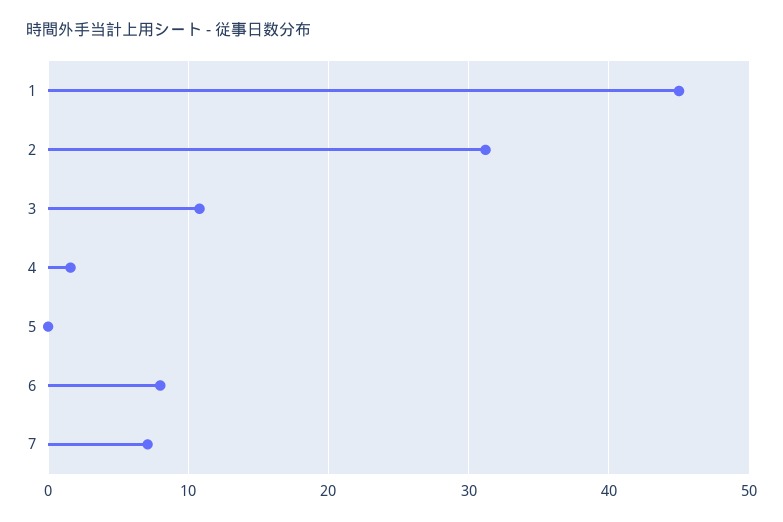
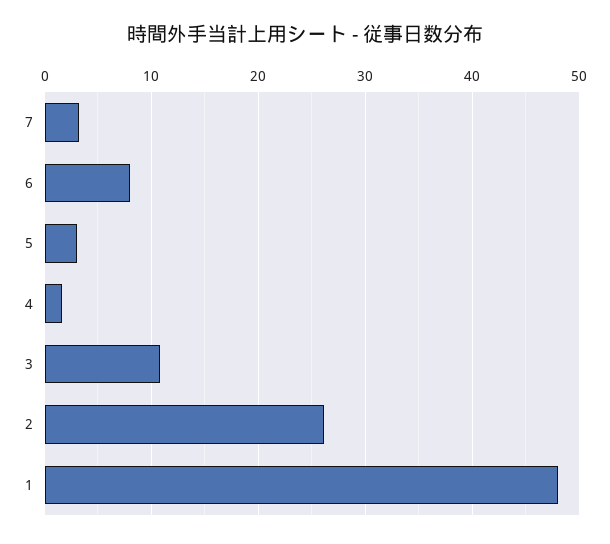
1: 45 -> 48
2: 31 -> 26
5: 0 -> 3
7: 7 -> 3

